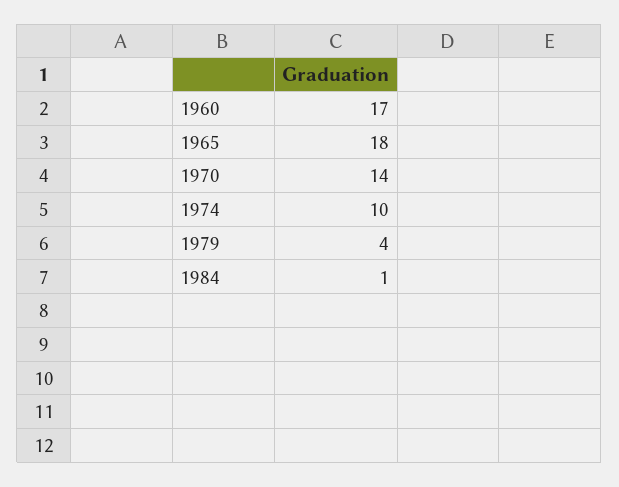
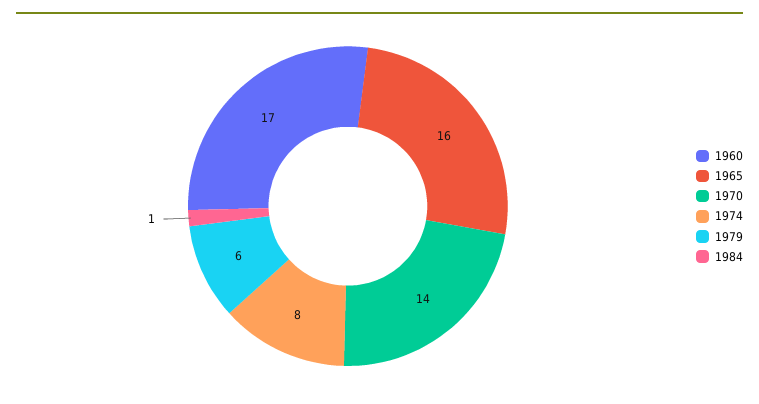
1965: 18 -> 16
1974: 10 -> 8
1979: 4 -> 6

